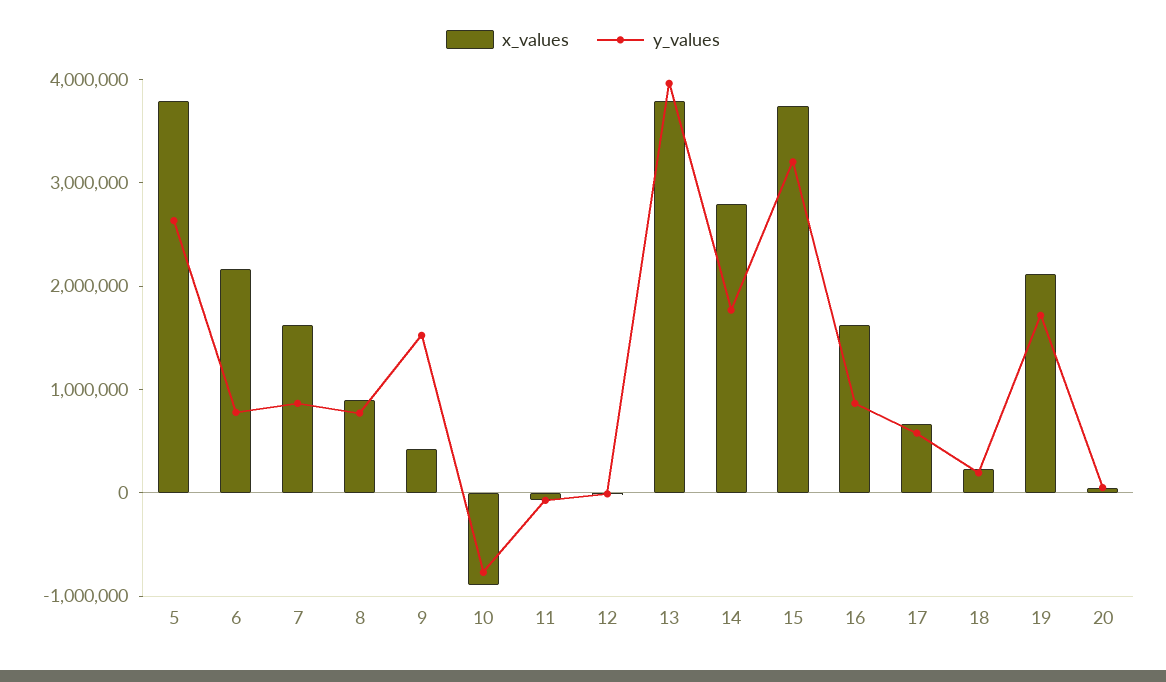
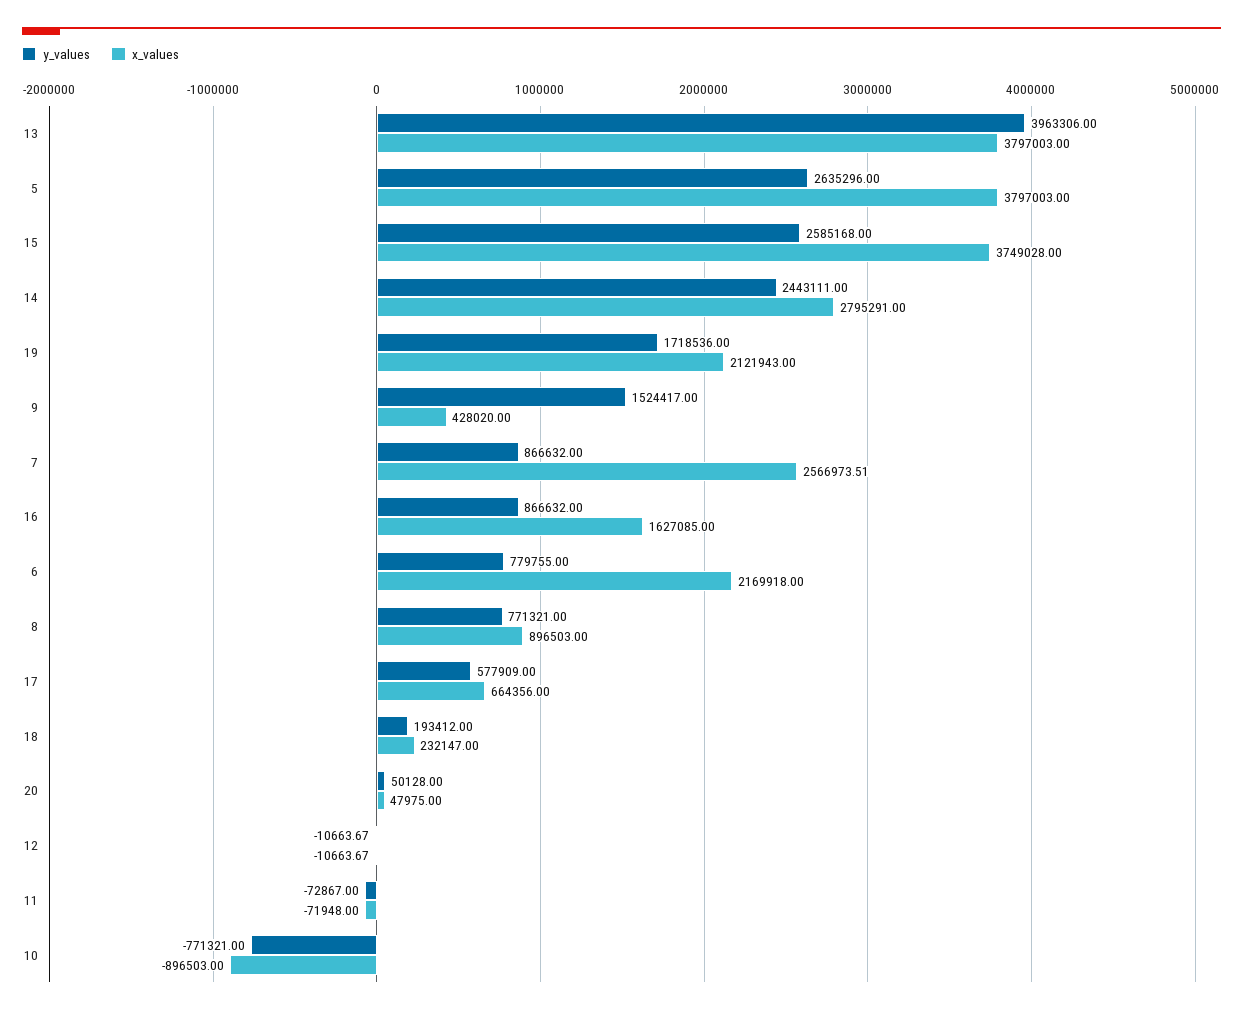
x_values, 7: 1600000 -> 2566973.51
y_values, 14: 1800000 -> 2443111
y_values, 15: 3200000 -> 2585168

